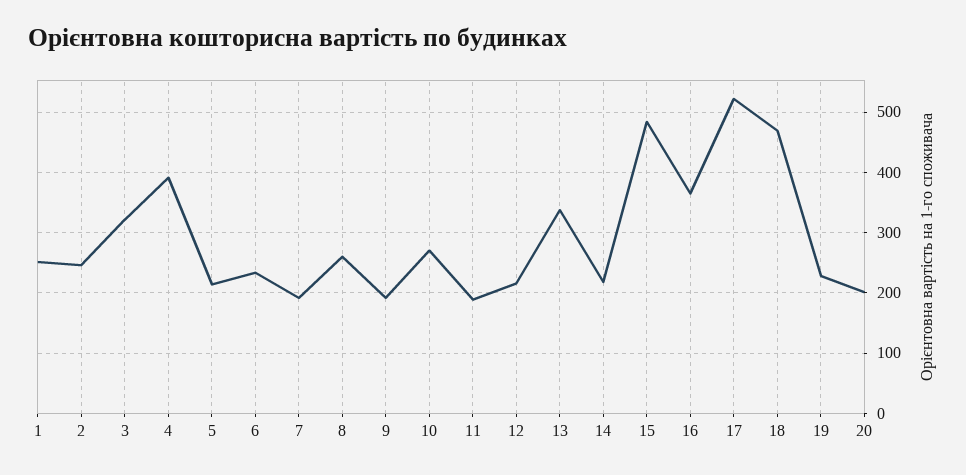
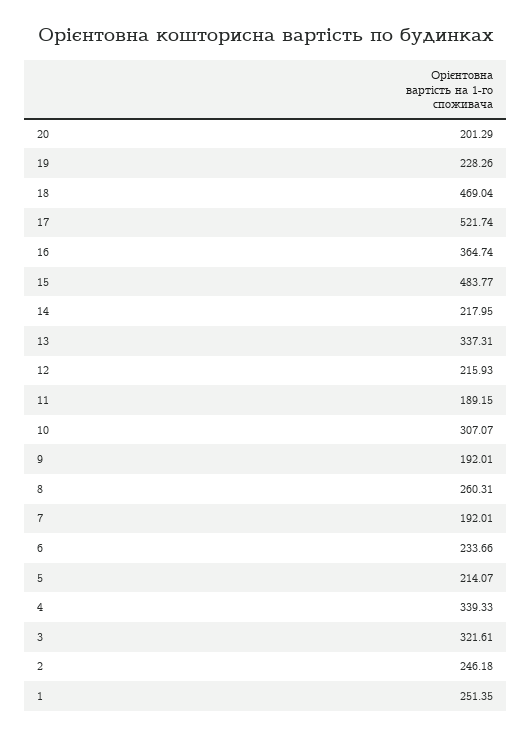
4: 390 -> 339.33
10: 270 -> 307.07

